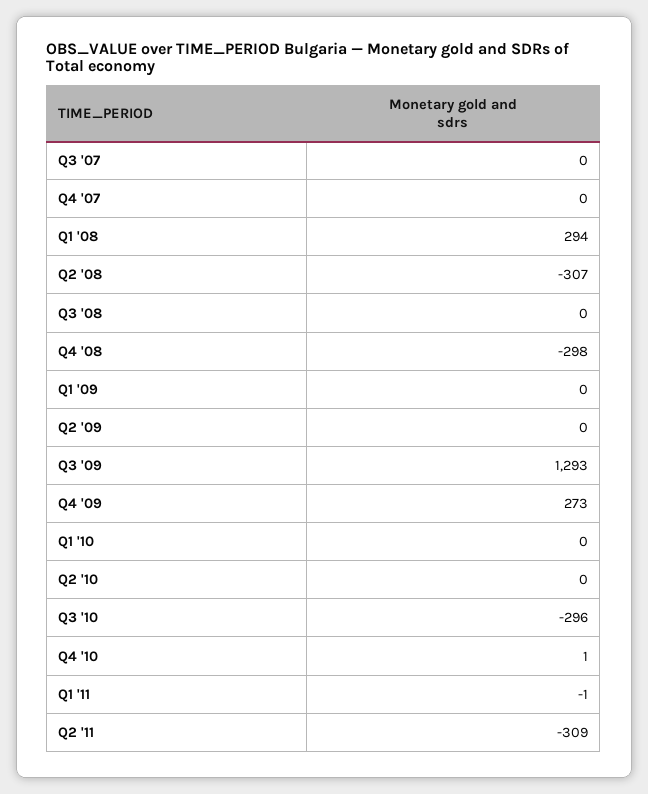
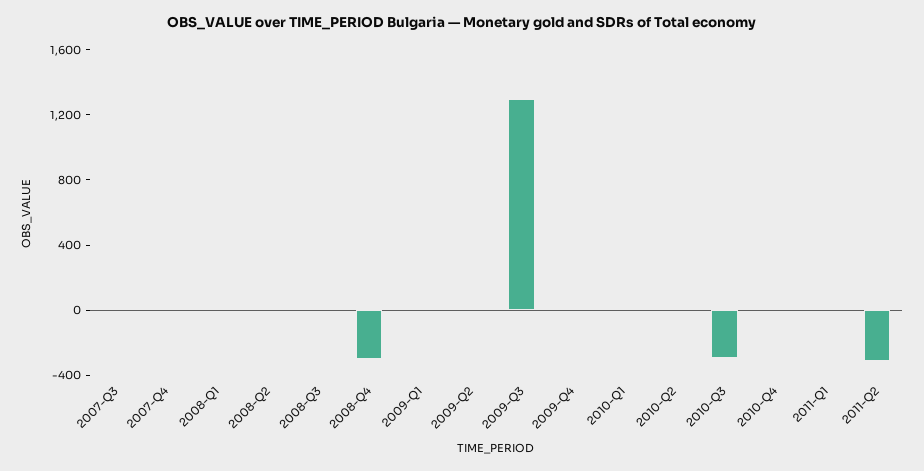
Q1 '08: 294 -> 0
Q2 '08: -307 -> 0
Q4 '09: 273 -> 0

